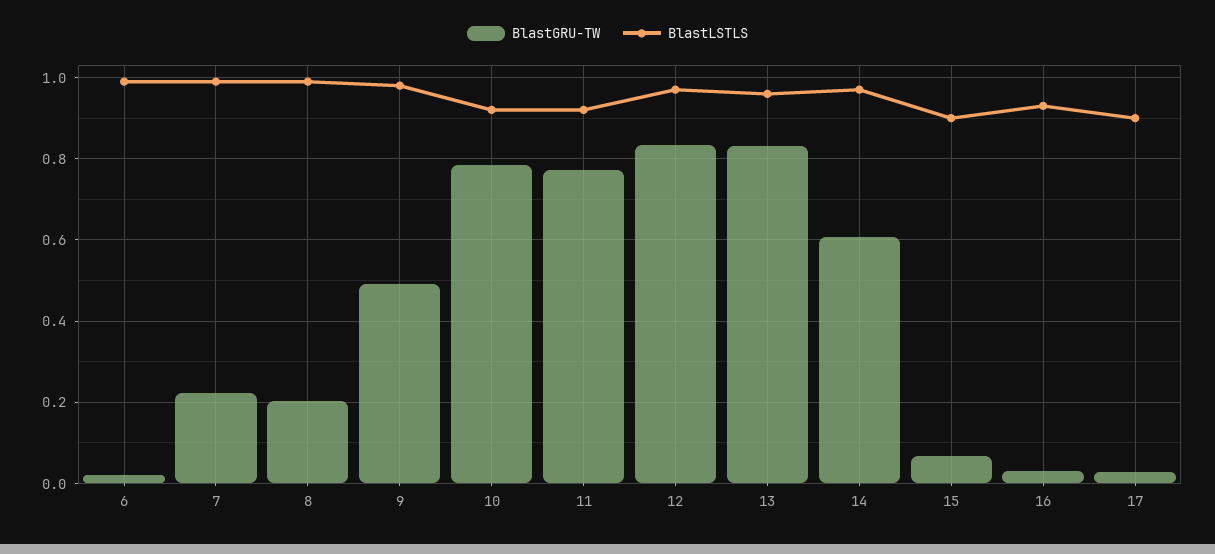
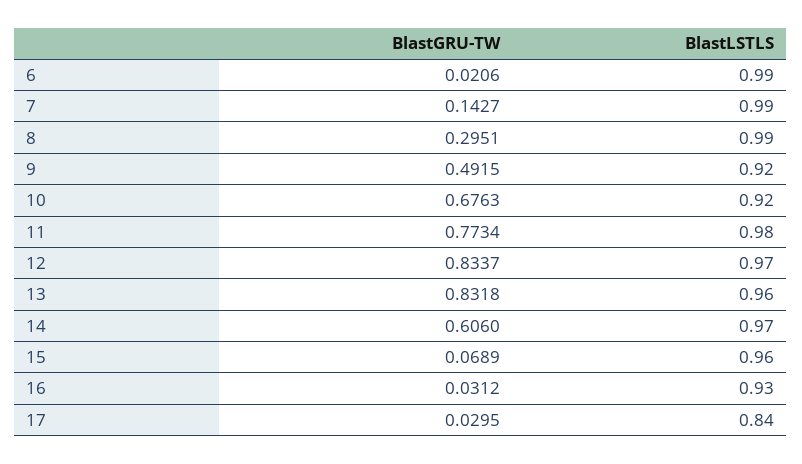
BlastGRU-TW, 7: 0.22 -> 0.1427
BlastGRU-TW, 8: 0.2 -> 0.2951
BlastLSTLS, 9: 0.98 -> 0.92
BlastGRU-TW, 10: 0.78 -> 0.6763
BlastLSTLS, 11: 0.92 -> 0.98
BlastLSTLS, 15: 0.9 -> 0.96
BlastLSTLS, 17: 0.9 -> 0.84

